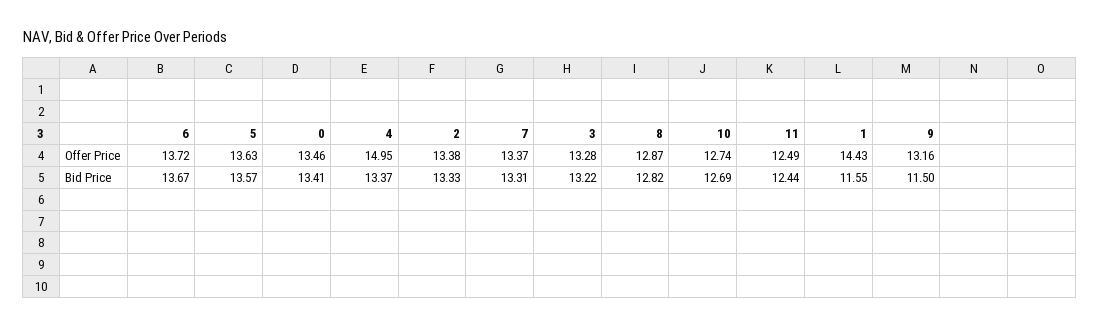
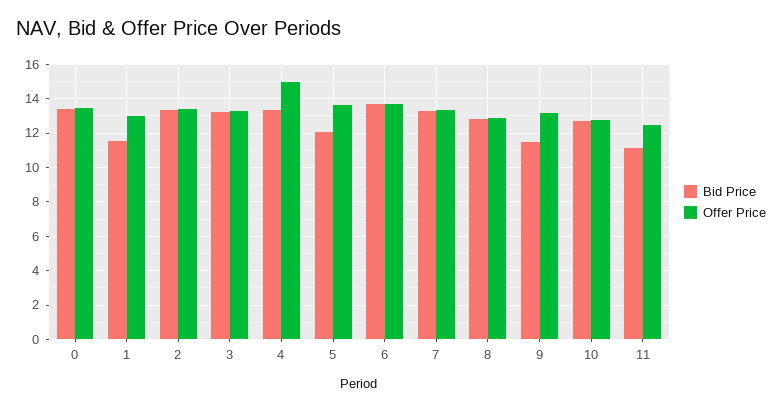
Offer Price, 1: 14.43 -> 13
Bid Price, 5: 13.57 -> 12
Bid Price, 11: 12.44 -> 11

